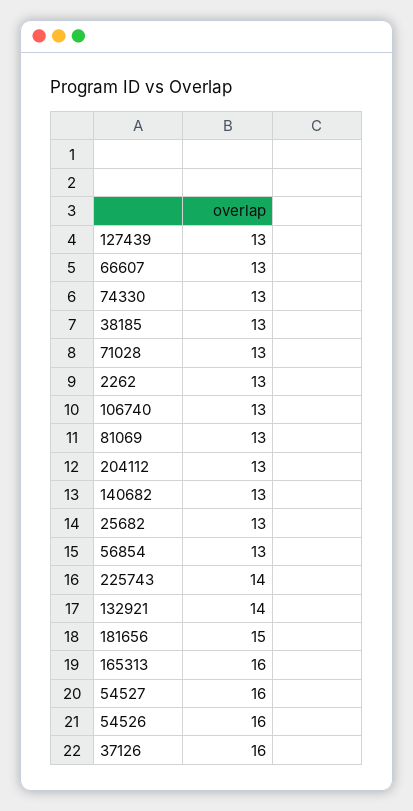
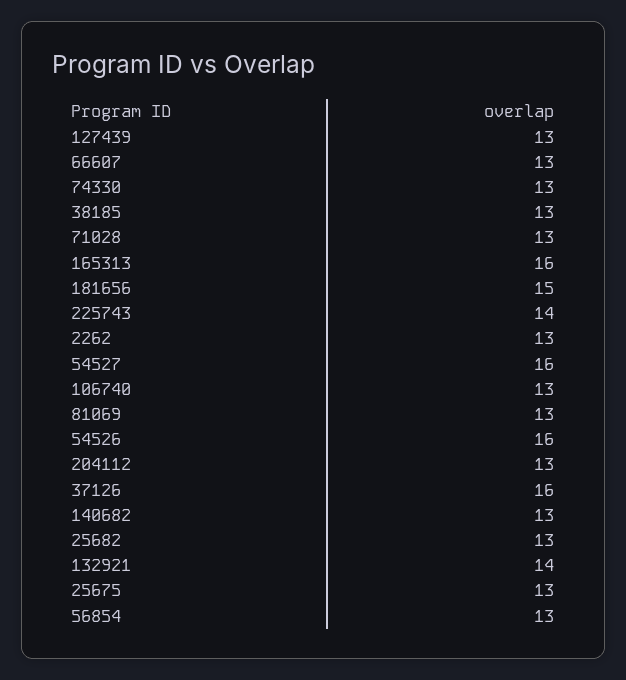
25675: none -> 13

